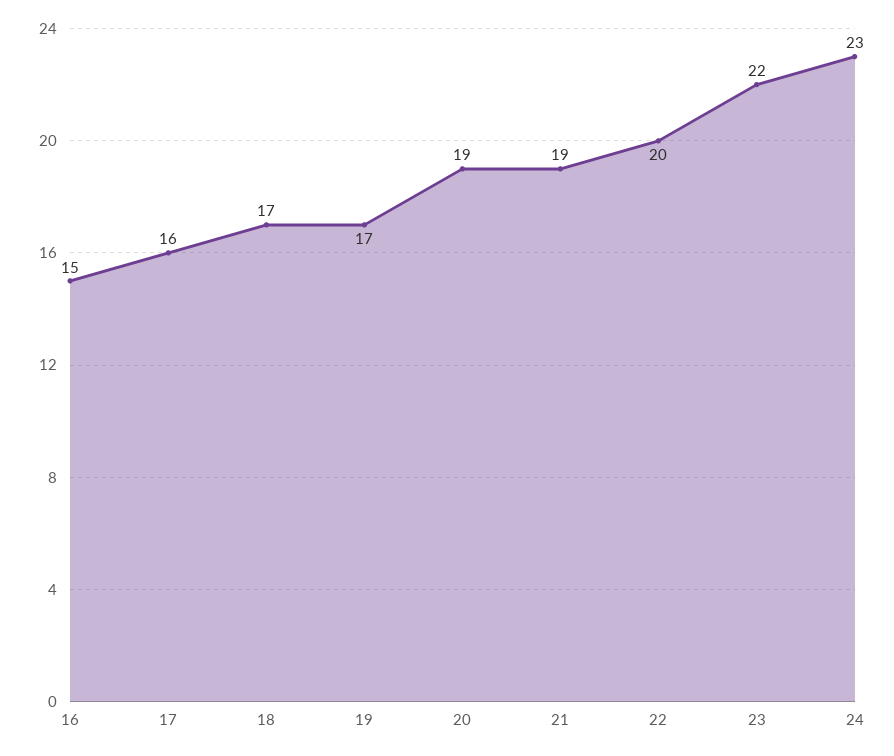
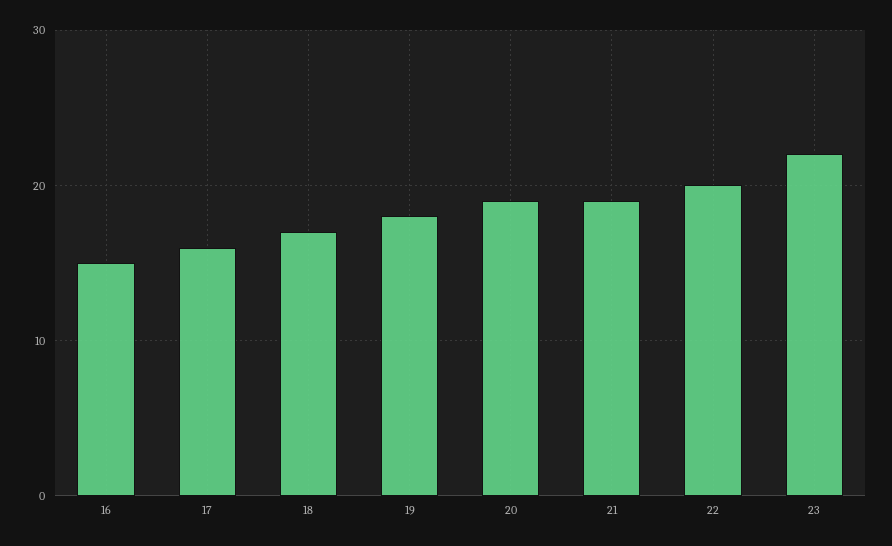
19: 17 -> 18
24: 23 -> none

